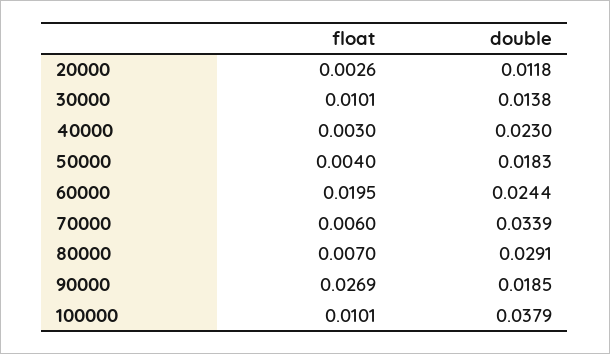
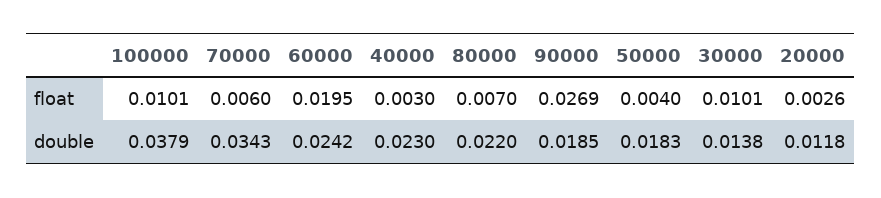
double, 60000: 0.0244 -> 0.0242
double, 70000: 0.0339 -> 0.0343
double, 80000: 0.0291 -> 0.022

